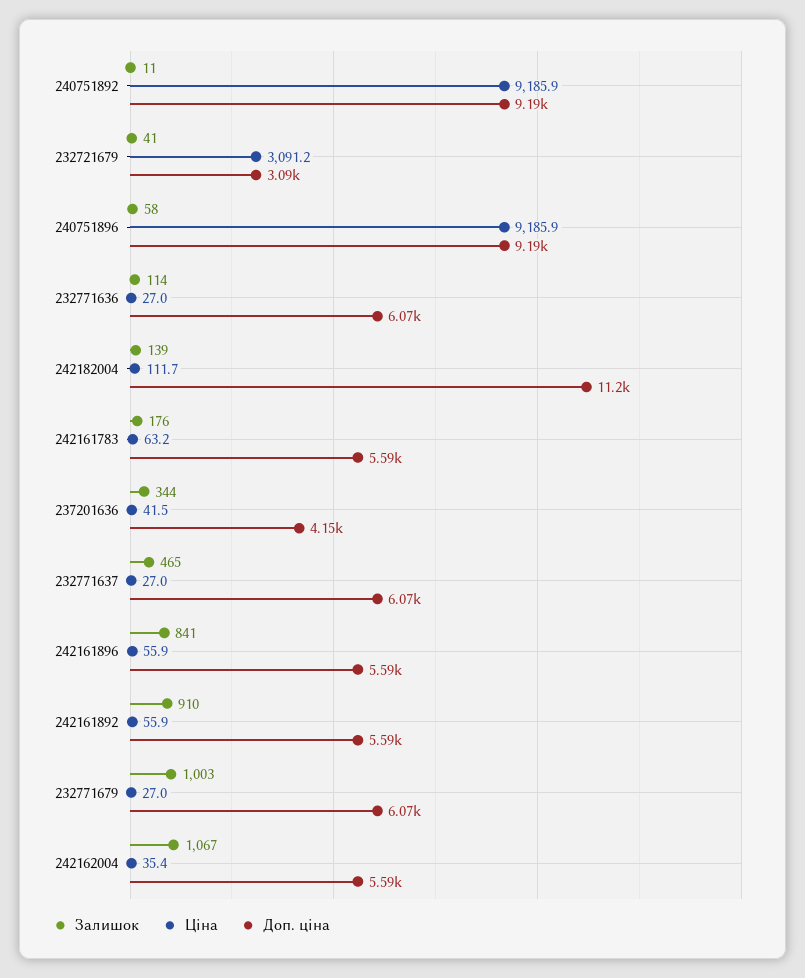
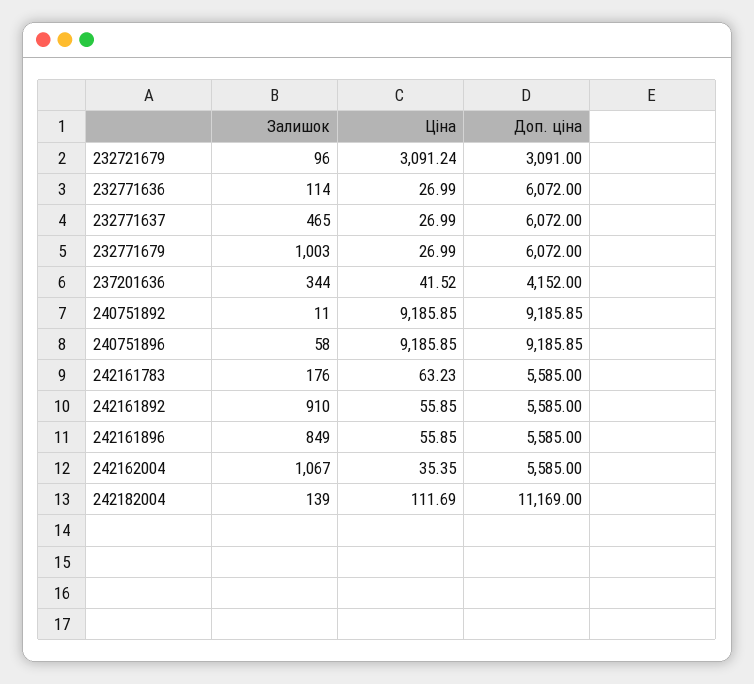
Залишок, 232721679: 41 -> 96
Залишок, 242161896: 841 -> 849

